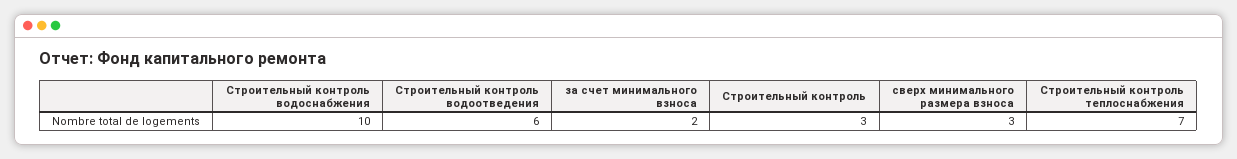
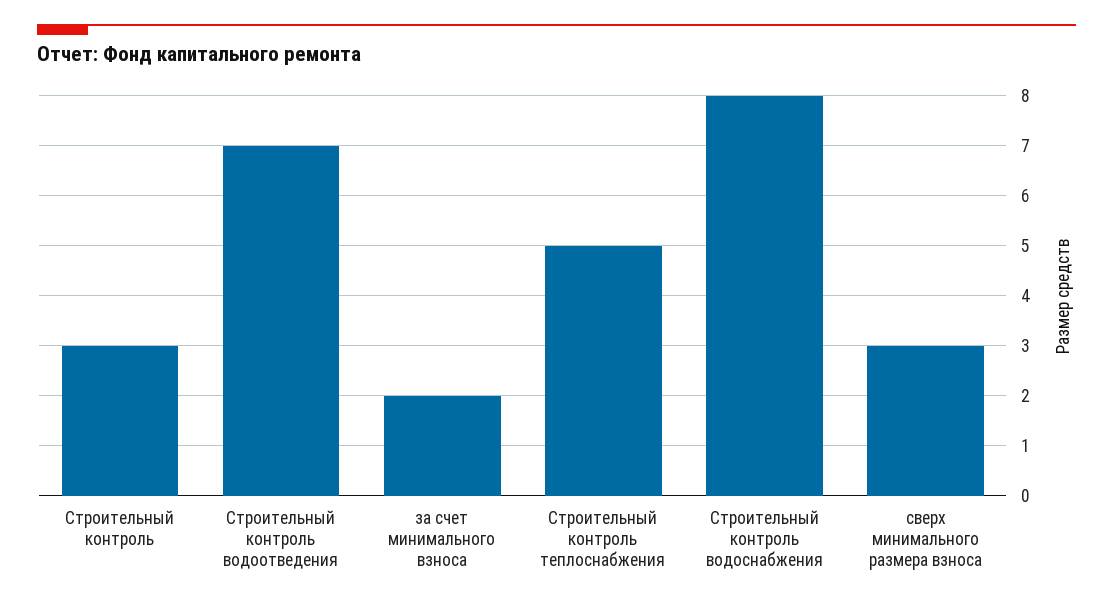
Строительный контроль водоснабжения: 10 -> 8
Строительный контроль водоотведения: 6 -> 7
Строительный контроль теплоснабжения: 7 -> 5

